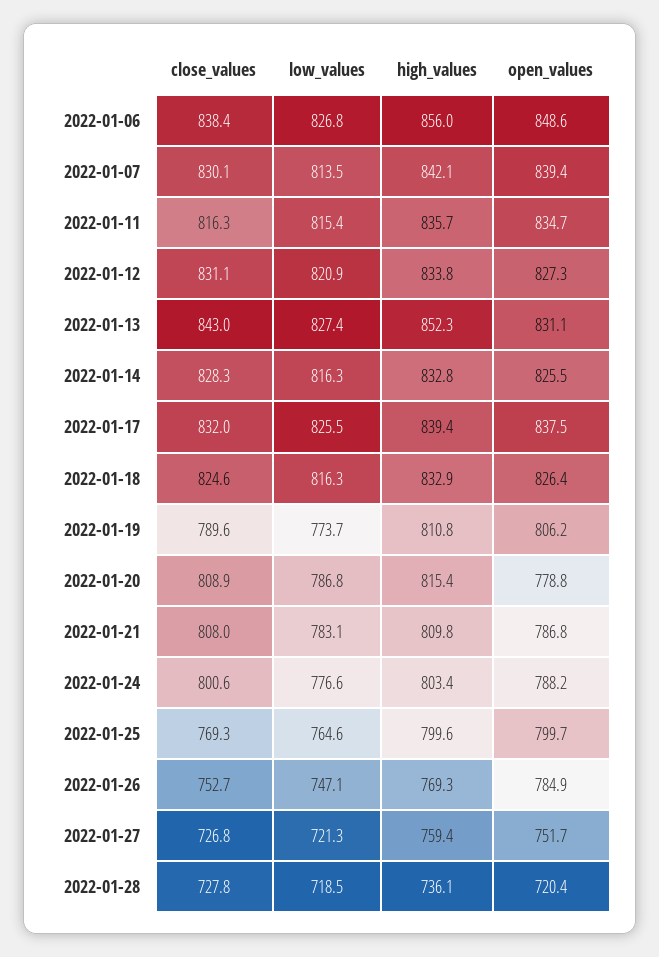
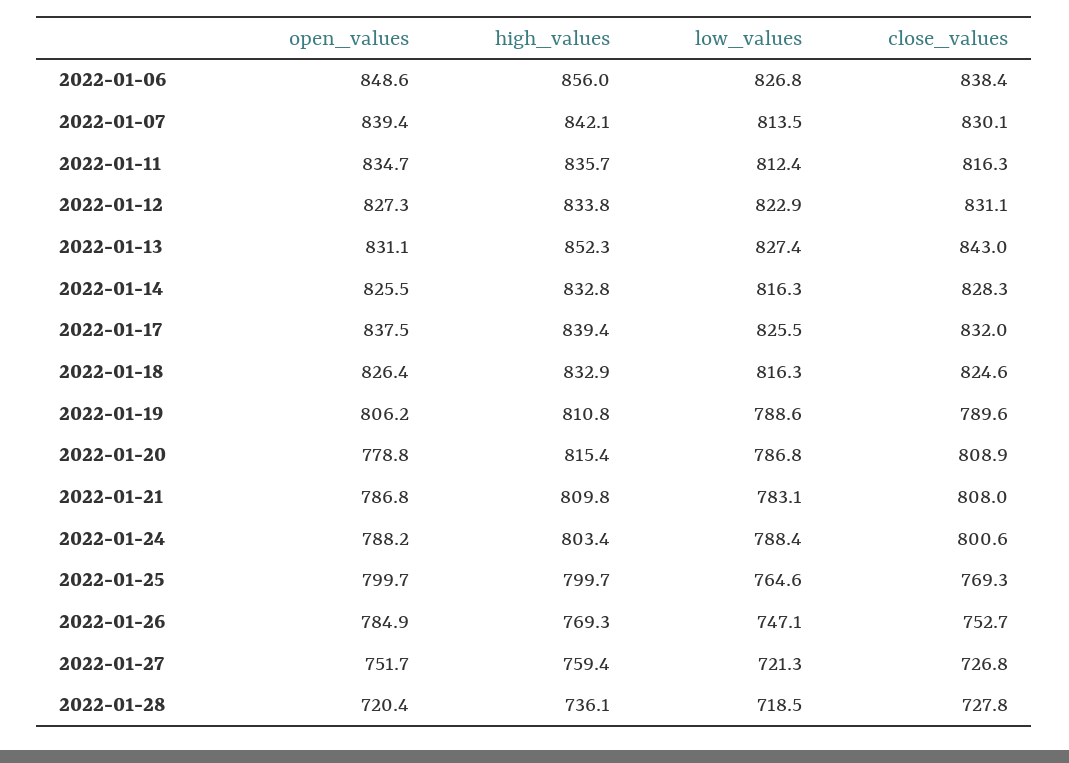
low_values, 2022-01-11: 815.4 -> 812.4
low_values, 2022-01-12: 820.9 -> 822.9
low_values, 2022-01-19: 773.7 -> 788.6
low_values, 2022-01-24: 776.6 -> 788.4
high_values, 2022-01-25: 799.6 -> 799.7

